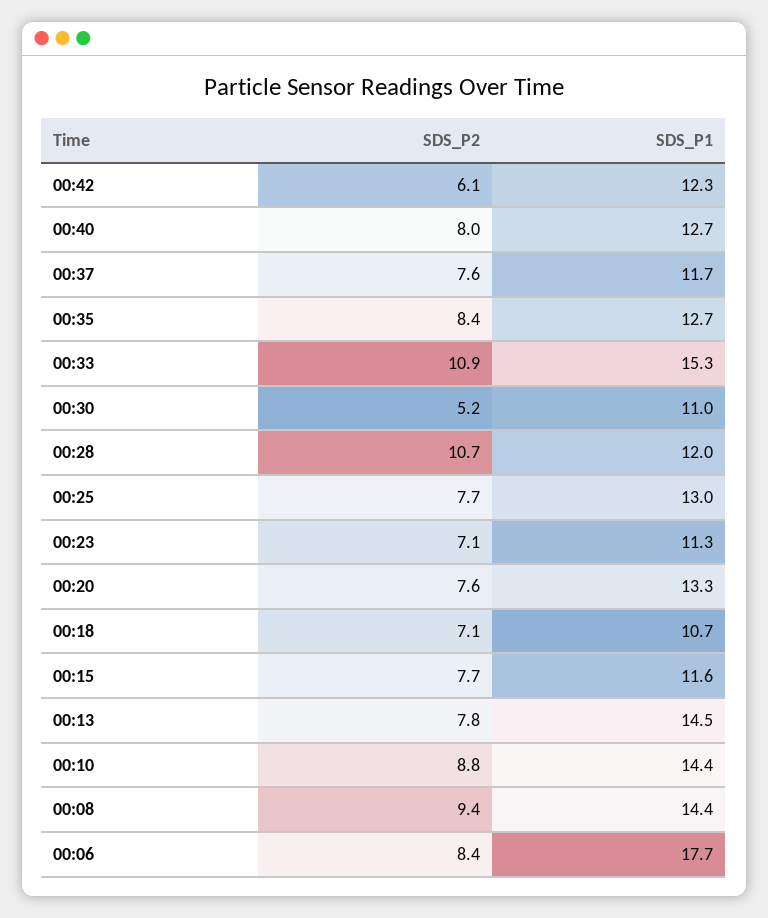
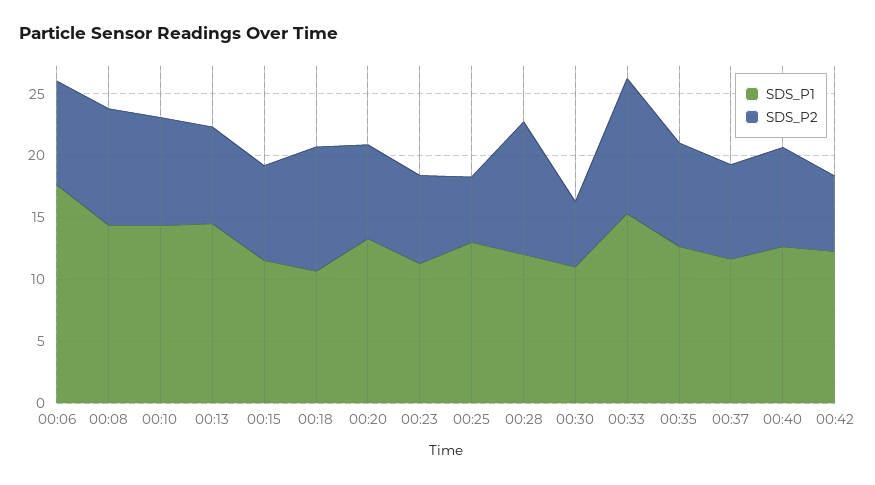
SDS_P2, 00:25: 7.7 -> 5
SDS_P2, 00:18: 7.1 -> 10

